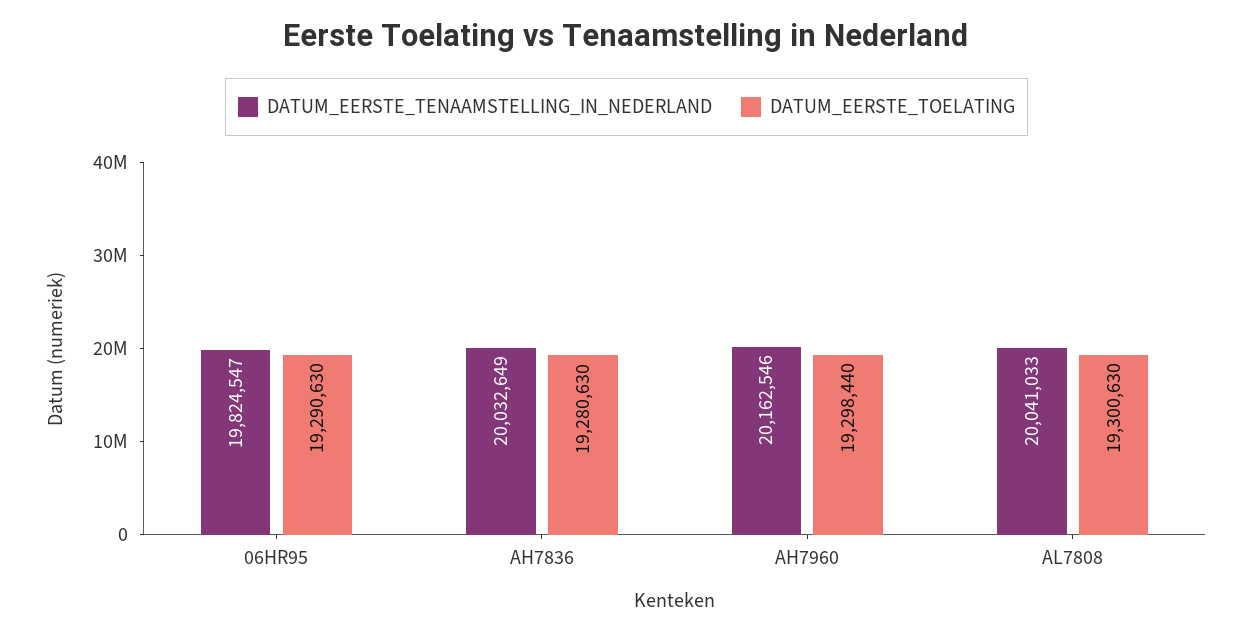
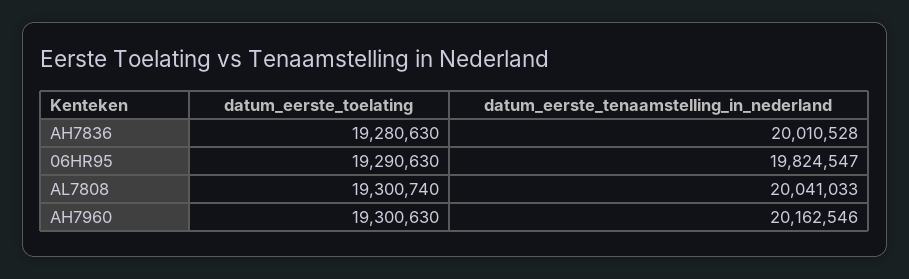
DATUM_EERSTE_TENAAMSTELLING_IN_NEDERLAND, AH7836: 20032649 -> 20010528
DATUM_EERSTE_TOELATING, AH7960: 19298440 -> 19300630
DATUM_EERSTE_TOELATING, AL7808: 19300630 -> 19300740

